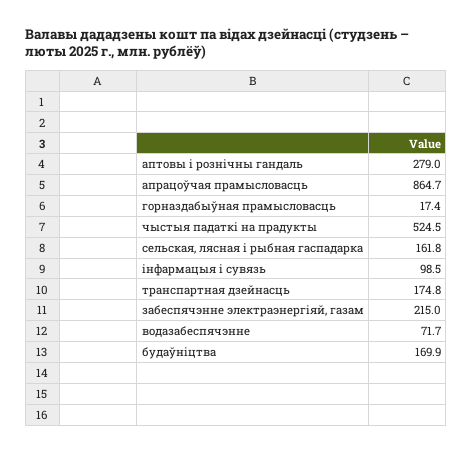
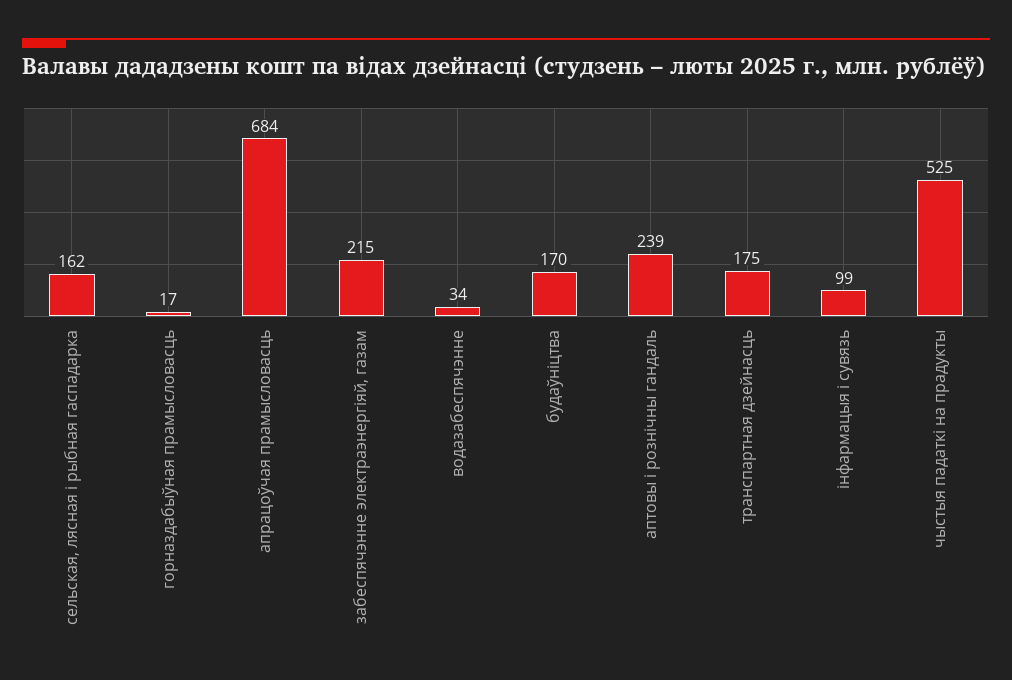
аптовы і рознiчны гандаль: 279 -> 239
апрацоўчая прамысловасць: 864.7 -> 684
водазабеспячэнне: 71.7 -> 34

